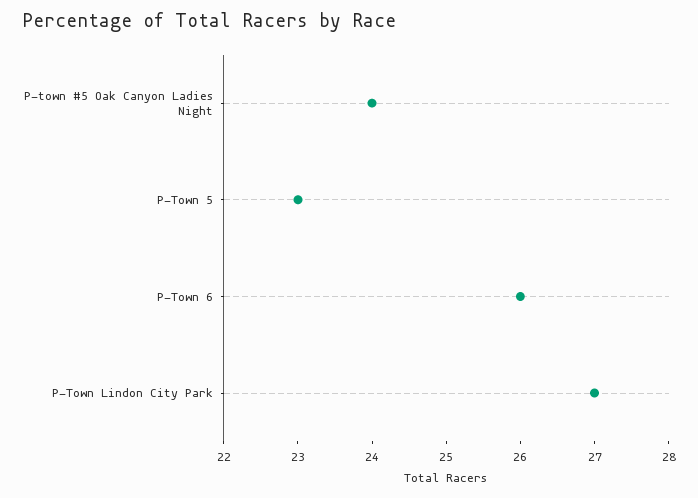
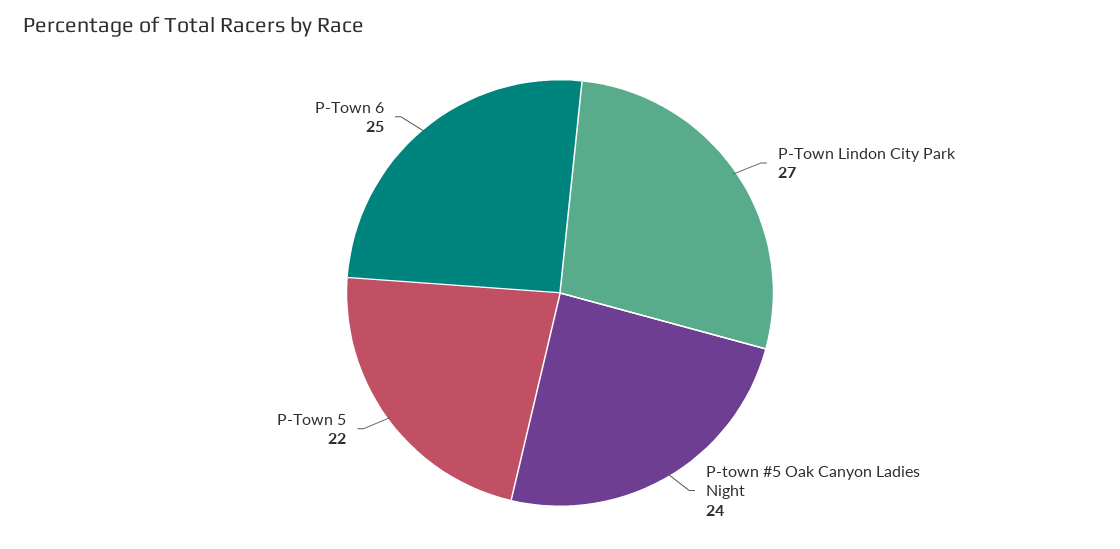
P-Town 5: 23 -> 22
P-Town 6: 26 -> 25

